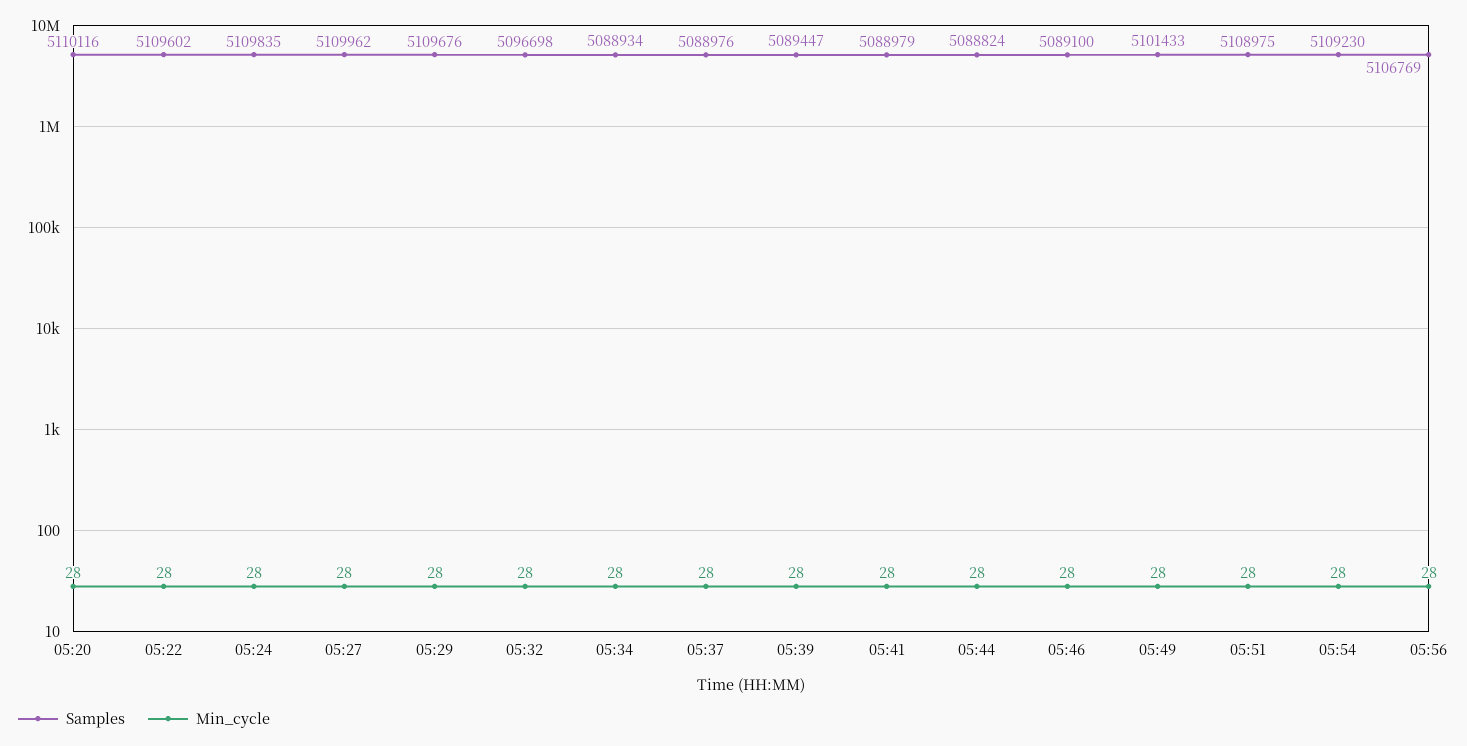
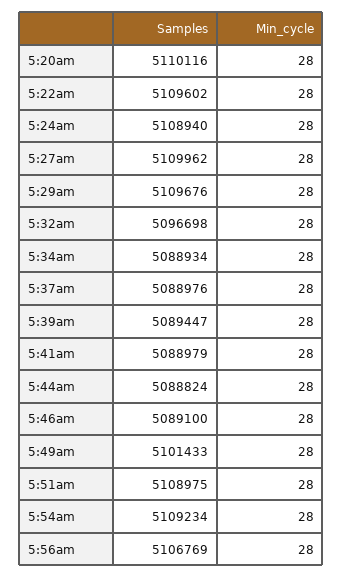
Samples, 05:24: 5109835 -> 5108940
Samples, 05:54: 5109230 -> 5109234

